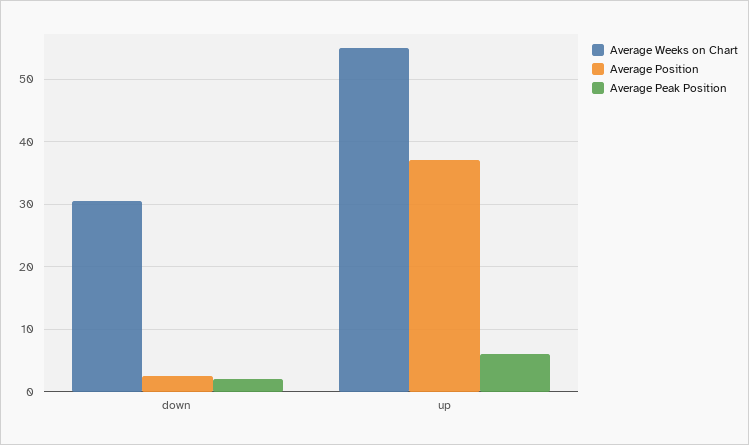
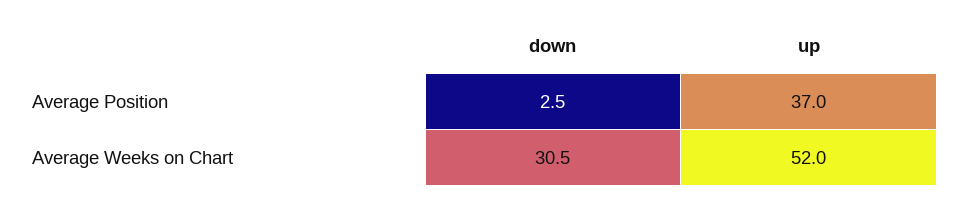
Average Peak Position, down: 2 -> none
Average Weeks on Chart, up: 55 -> 52
Average Peak Position, up: 6 -> none

